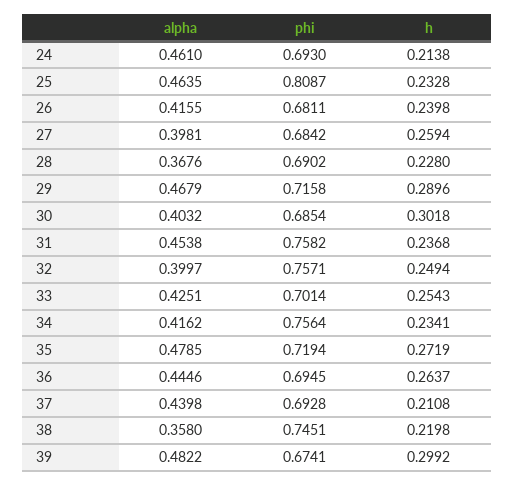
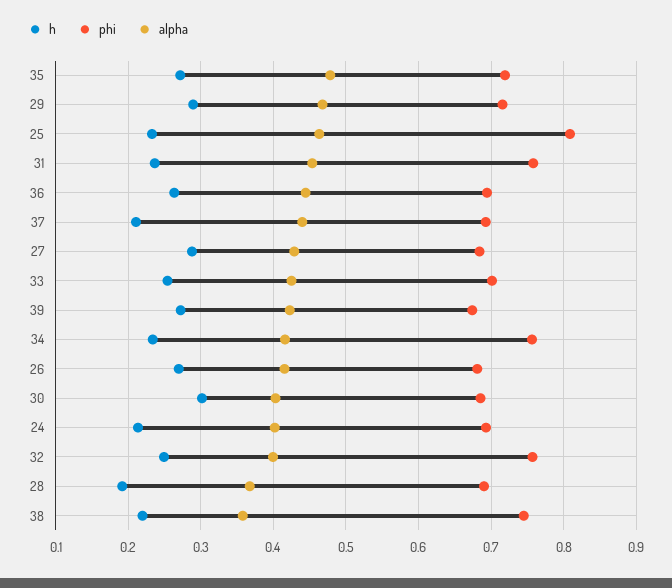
alpha, 24: 0.461 -> 0.4
h, 26: 0.2398 -> 0.27
alpha, 27: 0.3981 -> 0.43
h, 27: 0.2594 -> 0.29
h, 28: 0.228 -> 0.19
alpha, 39: 0.4822 -> 0.42
h, 39: 0.2992 -> 0.27

